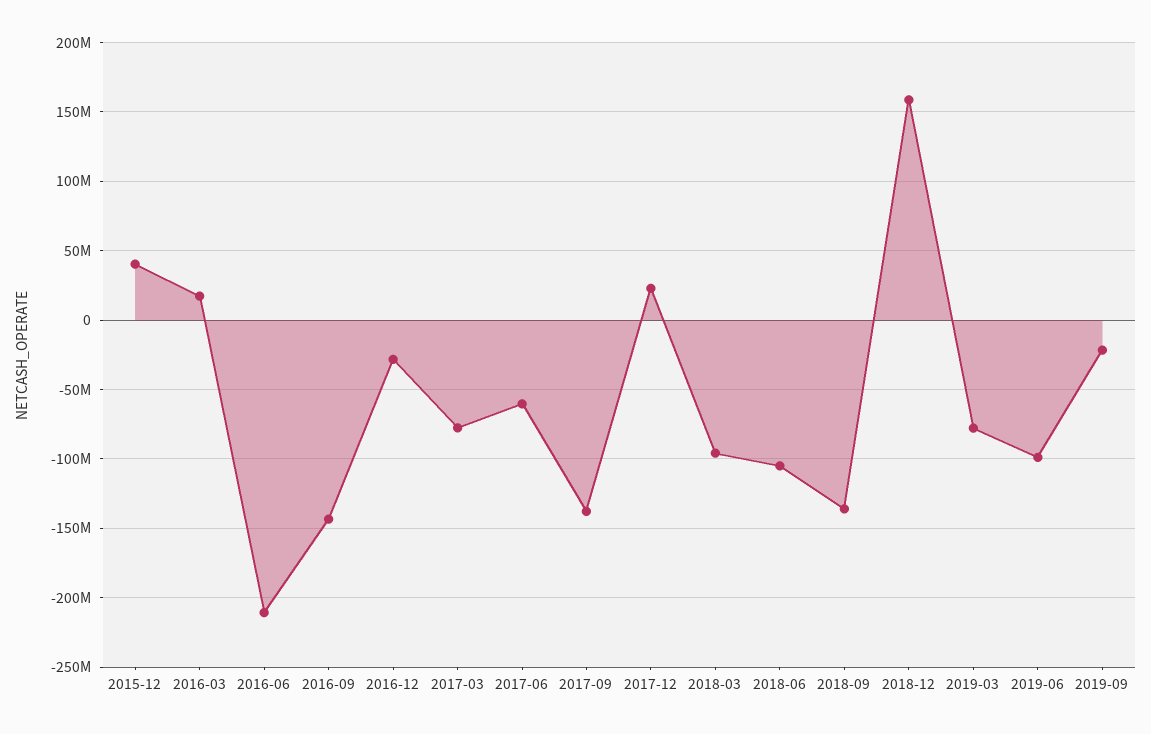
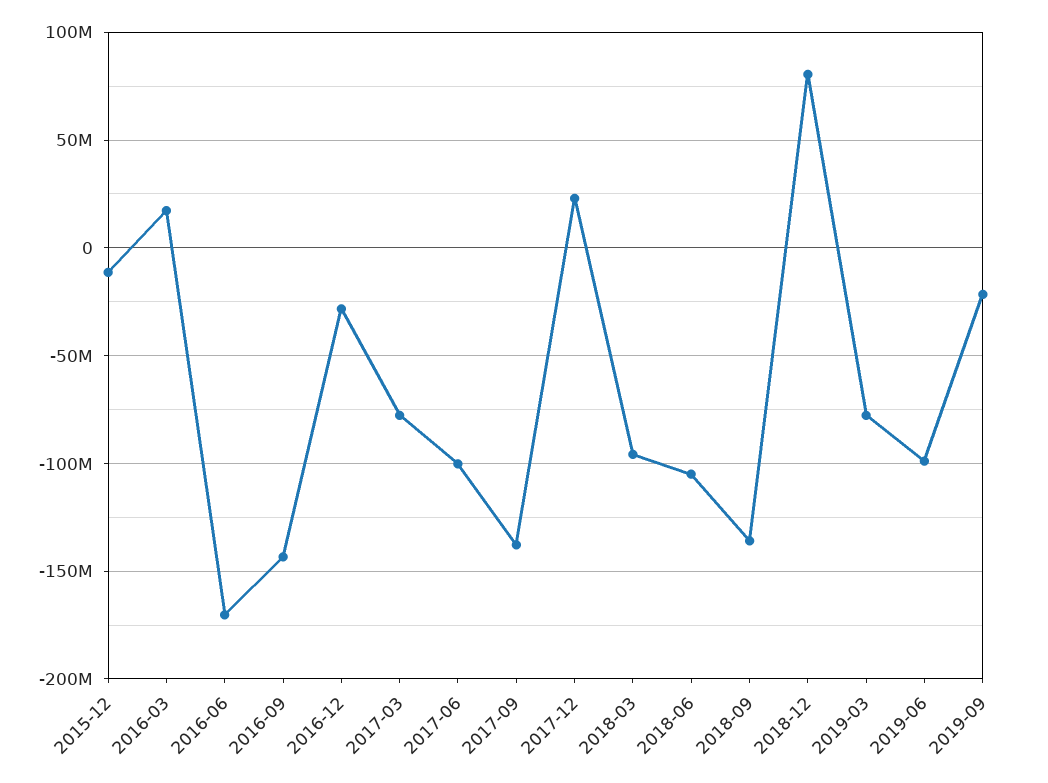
2015-12: 40000000 -> -10000000
2016-06: -210000000 -> -170000000
2017-06: -60000000 -> -100000000
2018-12: 160000000 -> 80000000

